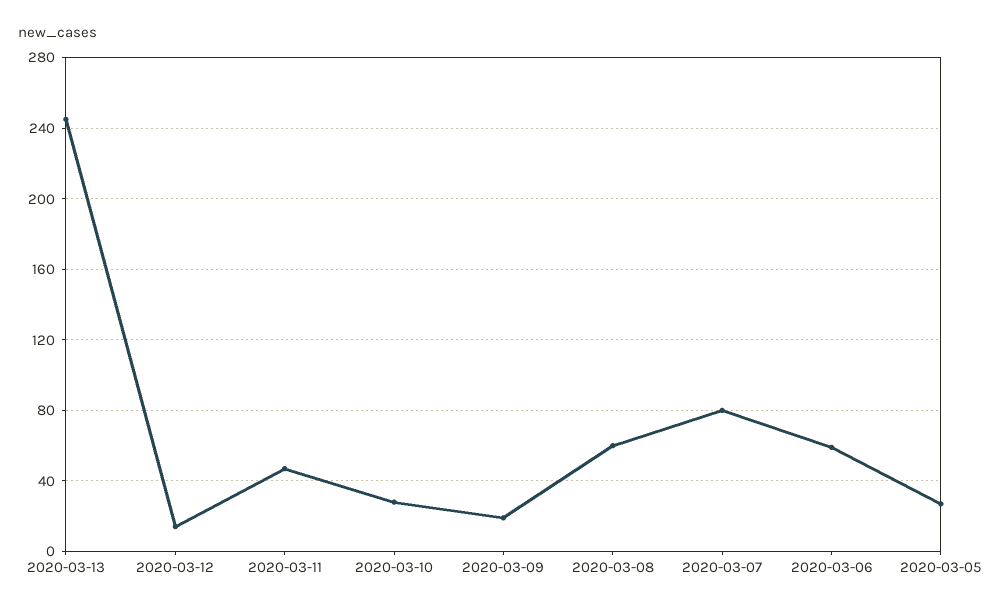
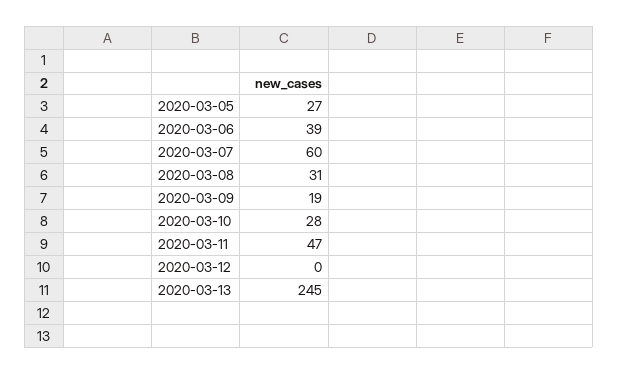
2020-03-12: 15 -> 0
2020-03-08: 60 -> 31
2020-03-07: 80 -> 60
2020-03-06: 60 -> 39

